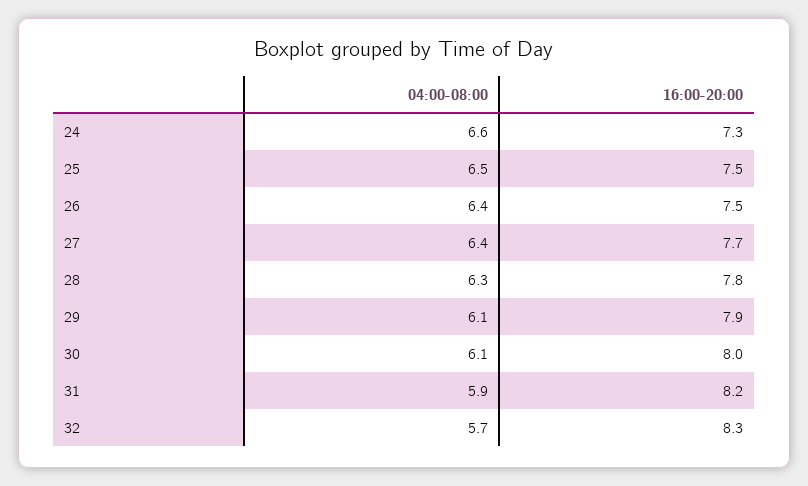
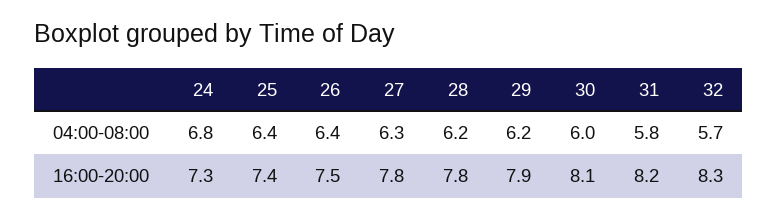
04:00-08:00, 24: 6.6 -> 6.8
04:00-08:00, 25: 6.5 -> 6.4
16:00-20:00, 25: 7.5 -> 7.4
04:00-08:00, 27: 6.4 -> 6.3
16:00-20:00, 27: 7.7 -> 7.8
04:00-08:00, 28: 6.3 -> 6.2
04:00-08:00, 29: 6.1 -> 6.2
04:00-08:00, 30: 6.1 -> 6
16:00-20:00, 30: 8 -> 8.1
04:00-08:00, 31: 5.9 -> 5.8

